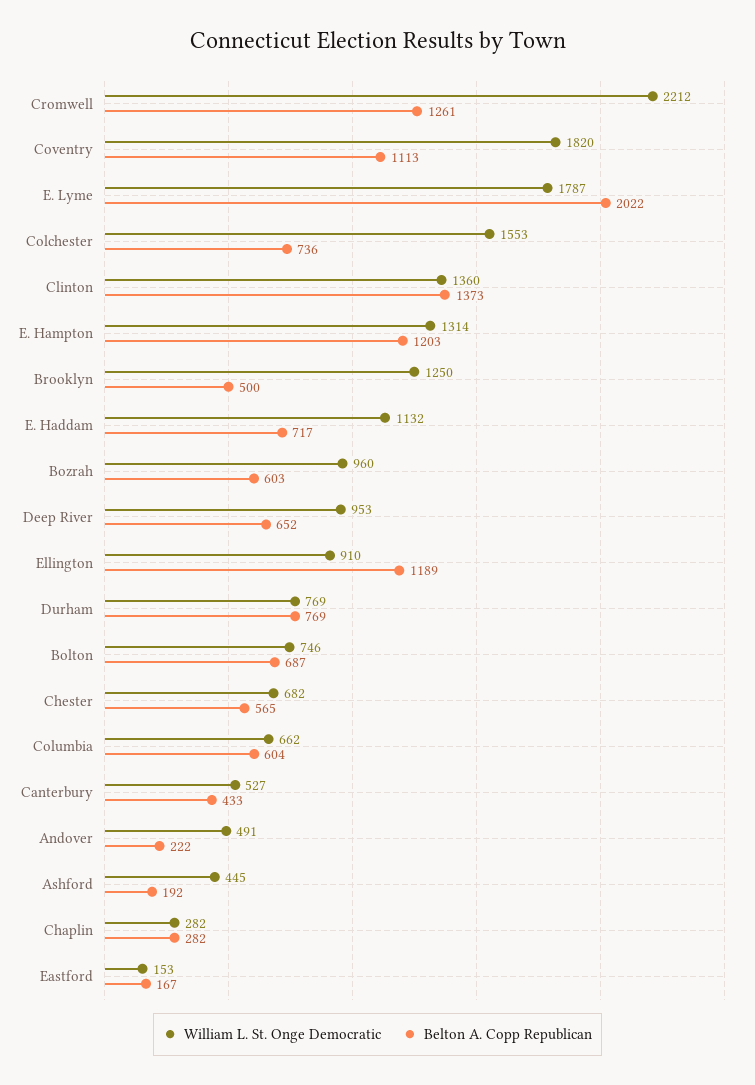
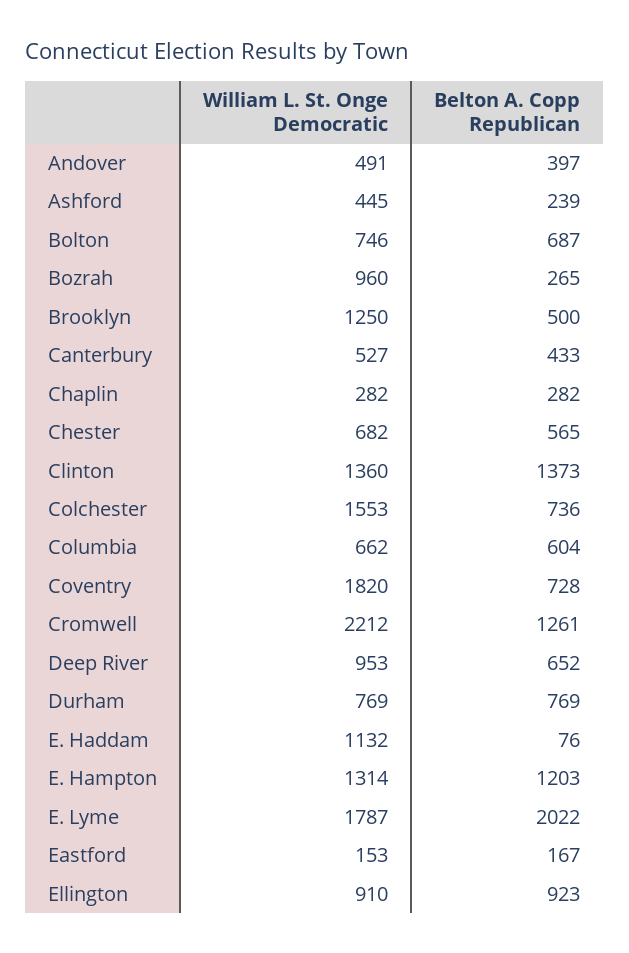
Belton A. Copp Republican, Coventry: 1113 -> 728
Belton A. Copp Republican, E. Haddam: 717 -> 76
Belton A. Copp Republican, Bozrah: 603 -> 265
Belton A. Copp Republican, Ellington: 1189 -> 923
Belton A. Copp Republican, Andover: 222 -> 397
Belton A. Copp Republican, Ashford: 192 -> 239

